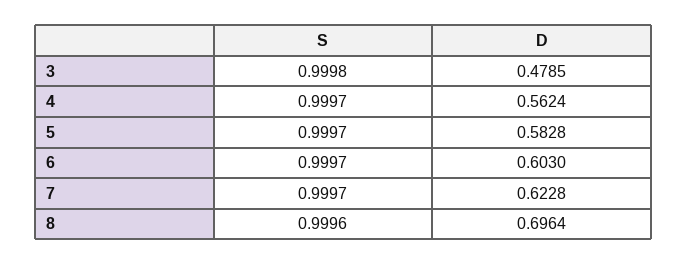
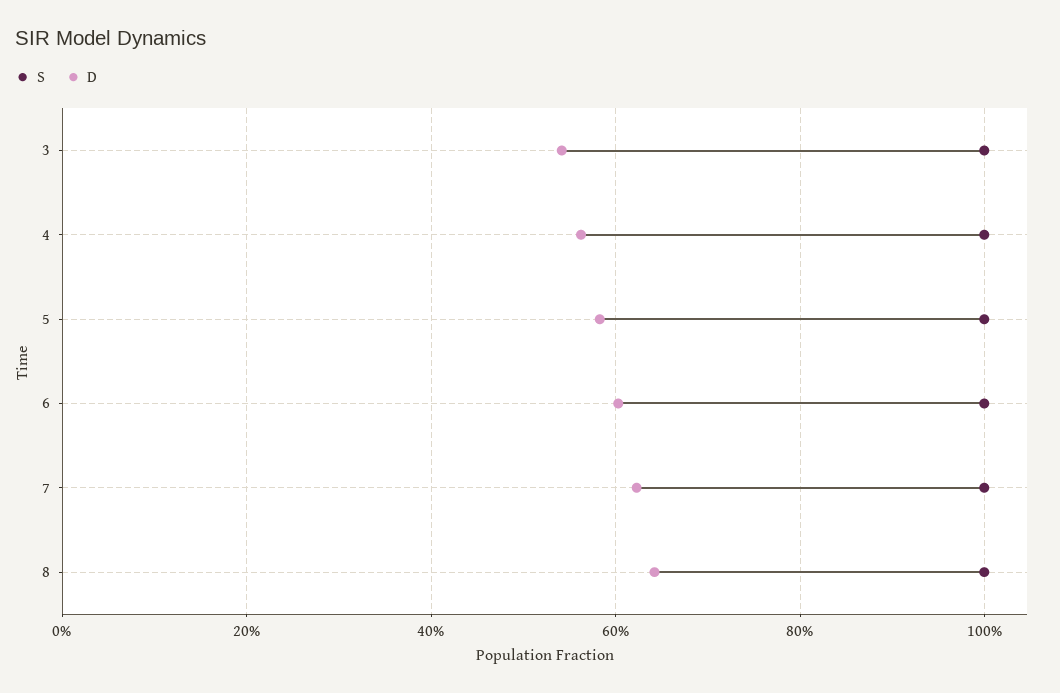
D, 3: 0.4785 -> 0.54
D, 8: 0.6964 -> 0.64

